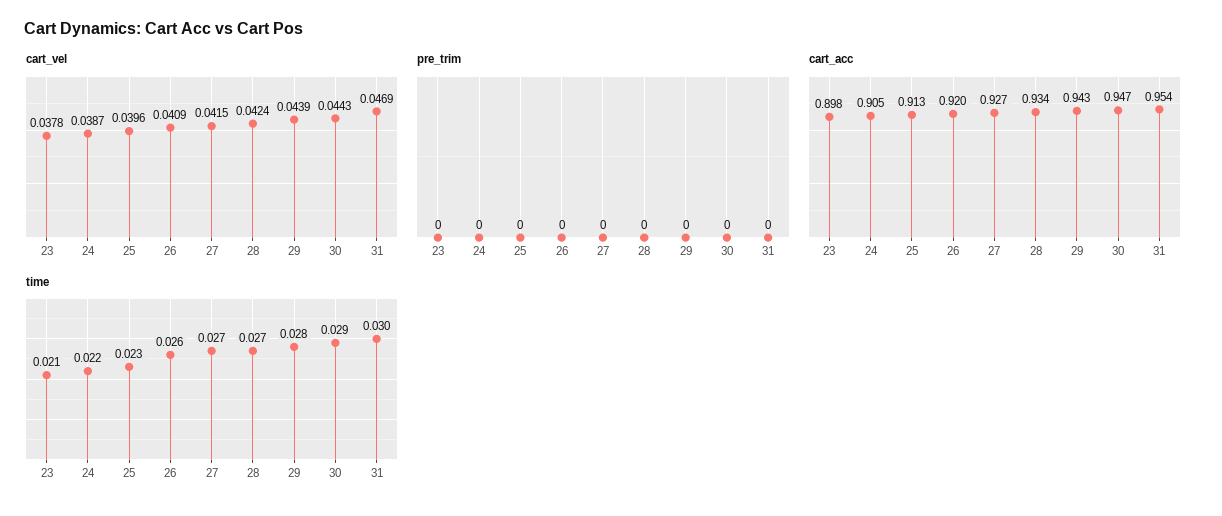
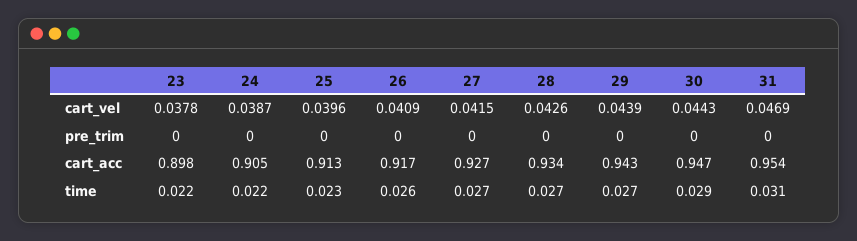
cart_vel, 28: 0.0424 -> 0.0426
cart_acc, 26: 0.92 -> 0.917
time, 23: 0.021 -> 0.022
time, 29: 0.028 -> 0.027
time, 31: 0.03 -> 0.031

